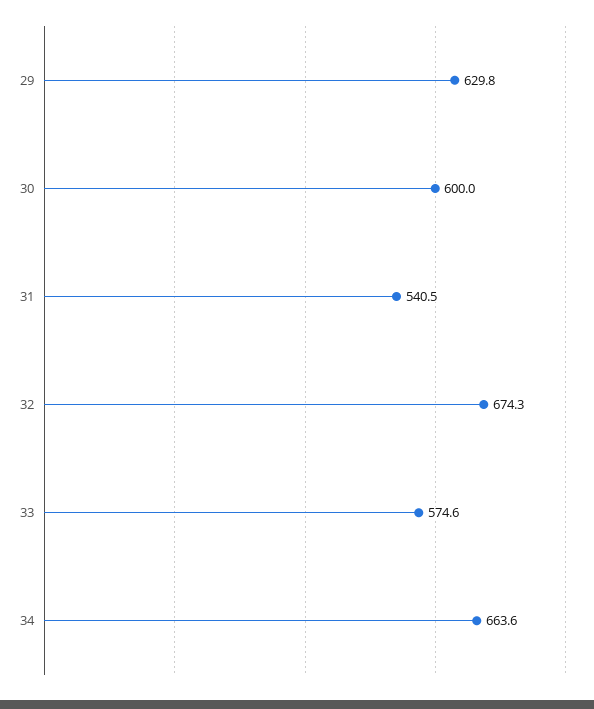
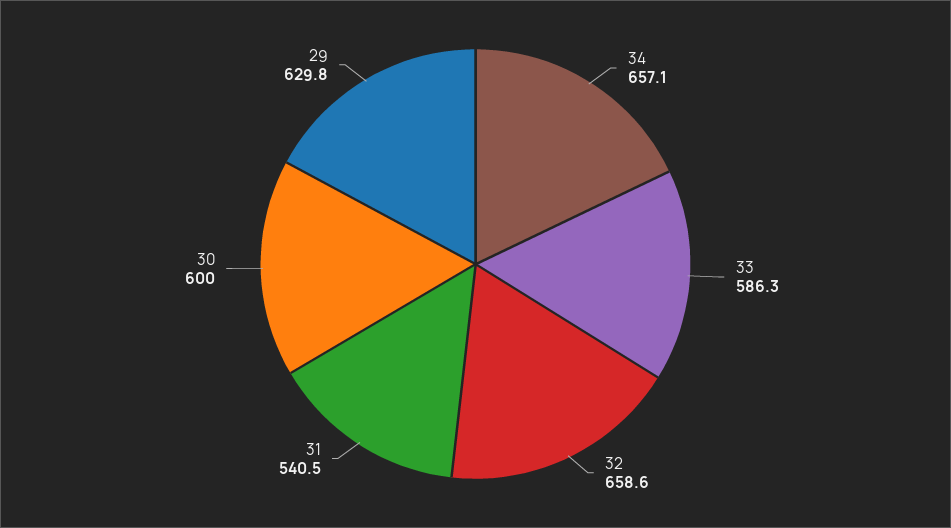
32: 674.3 -> 658.6
33: 574.6 -> 586.3
34: 663.6 -> 657.1

